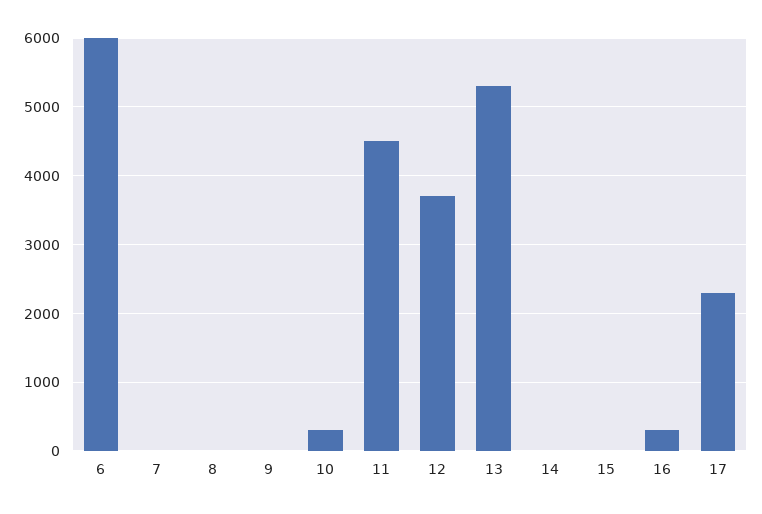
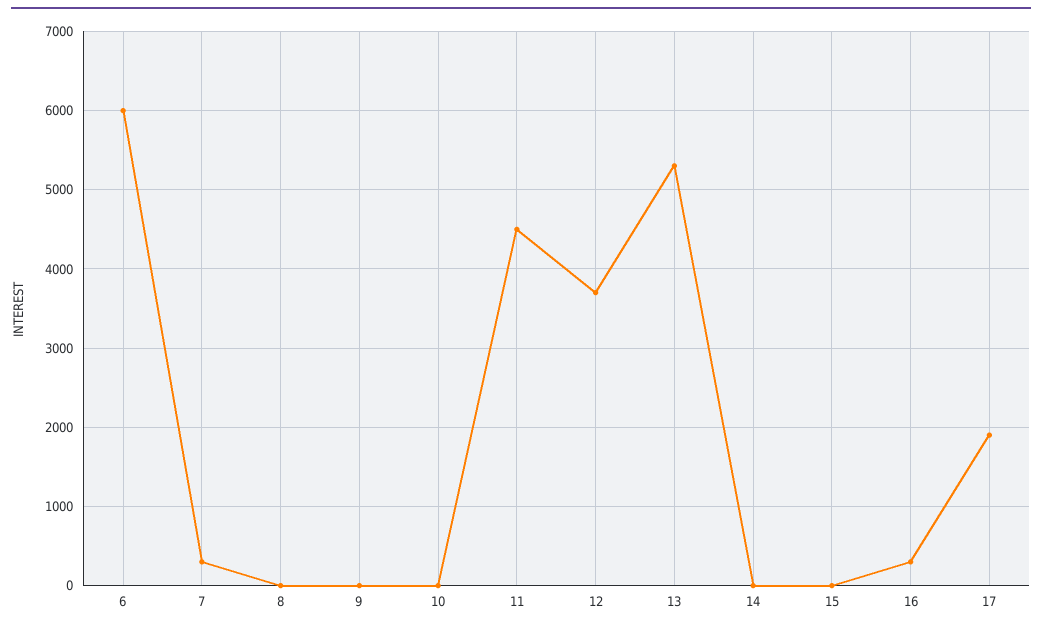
7: 0 -> 300
10: 300 -> 0
17: 2300 -> 1900

